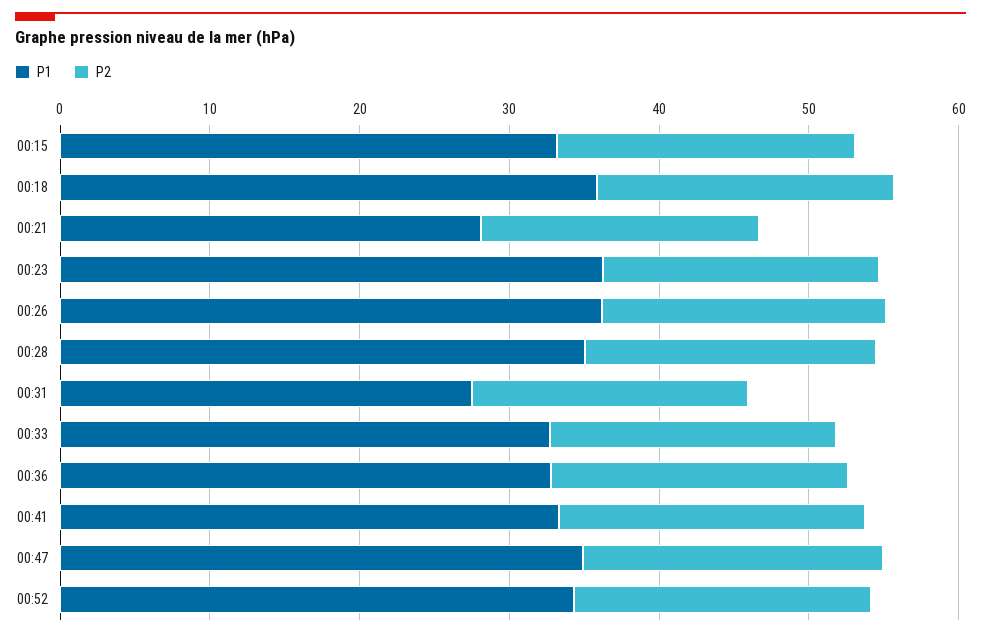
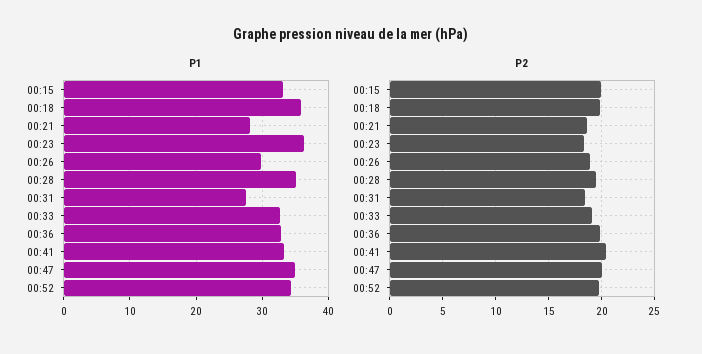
P1, 00:26: 36 -> 30

